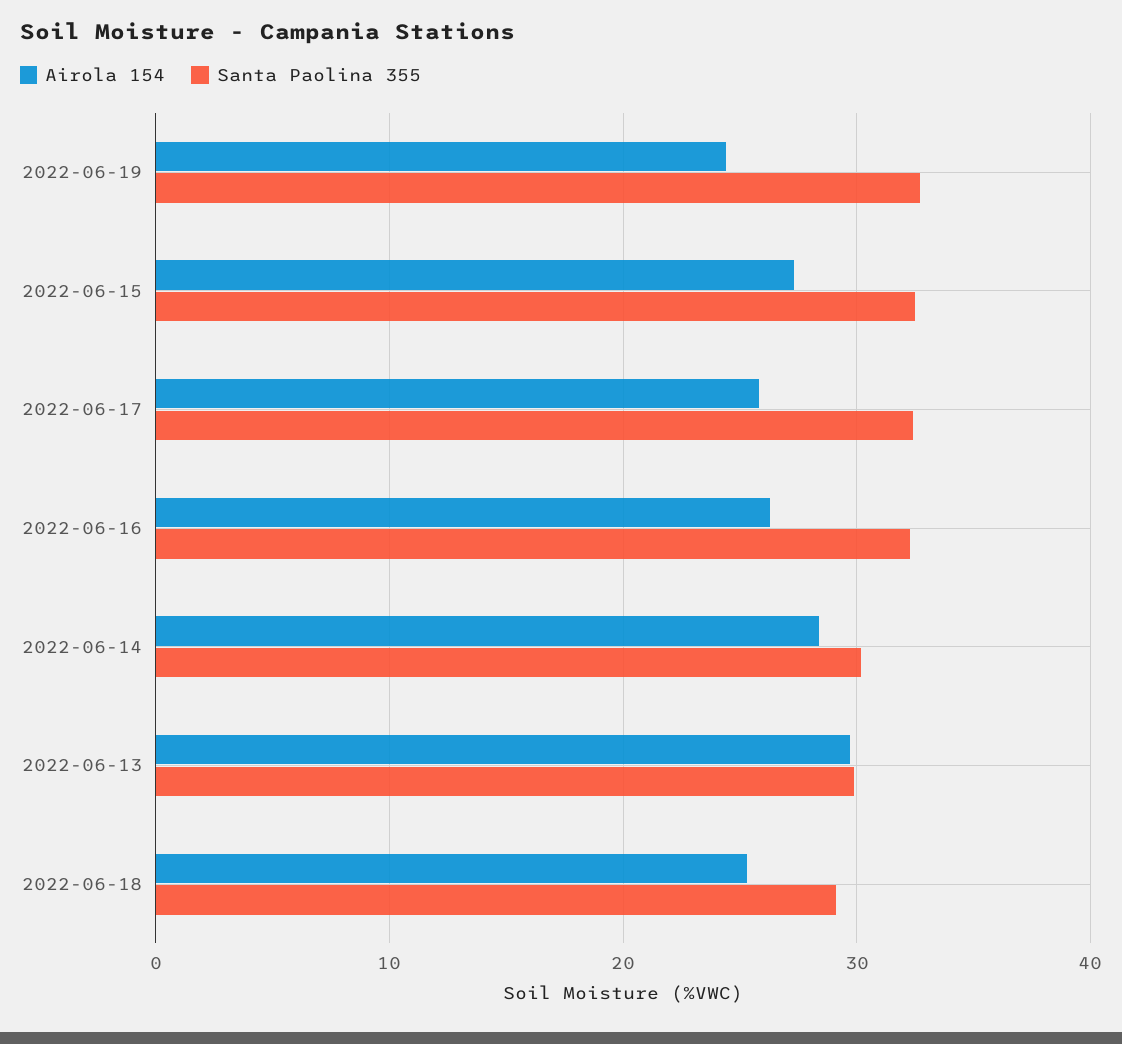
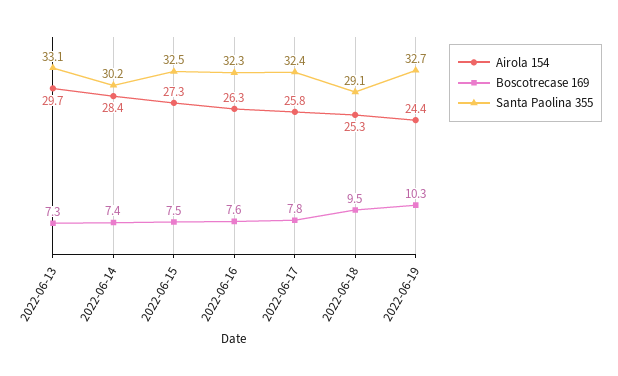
Santa Paolina 355, 2022-06-13: 30 -> 33.1
Boscotrecase 169, 2022-06-13: none -> 7.3
Boscotrecase 169, 2022-06-14: none -> 7.4
Boscotrecase 169, 2022-06-15: none -> 7.5
Boscotrecase 169, 2022-06-16: none -> 7.6
Boscotrecase 169, 2022-06-17: none -> 7.8
Boscotrecase 169, 2022-06-18: none -> 9.5
Boscotrecase 169, 2022-06-19: none -> 10.3

